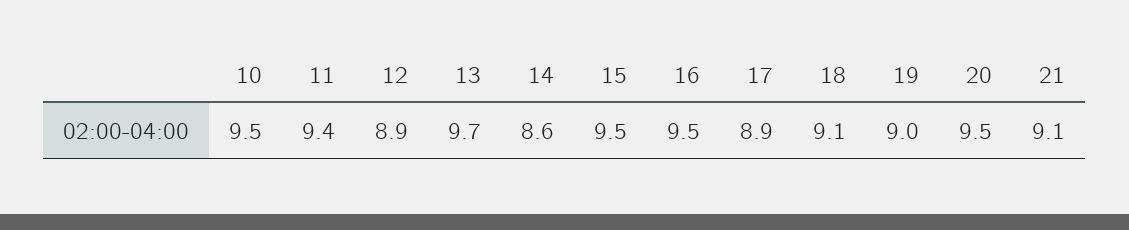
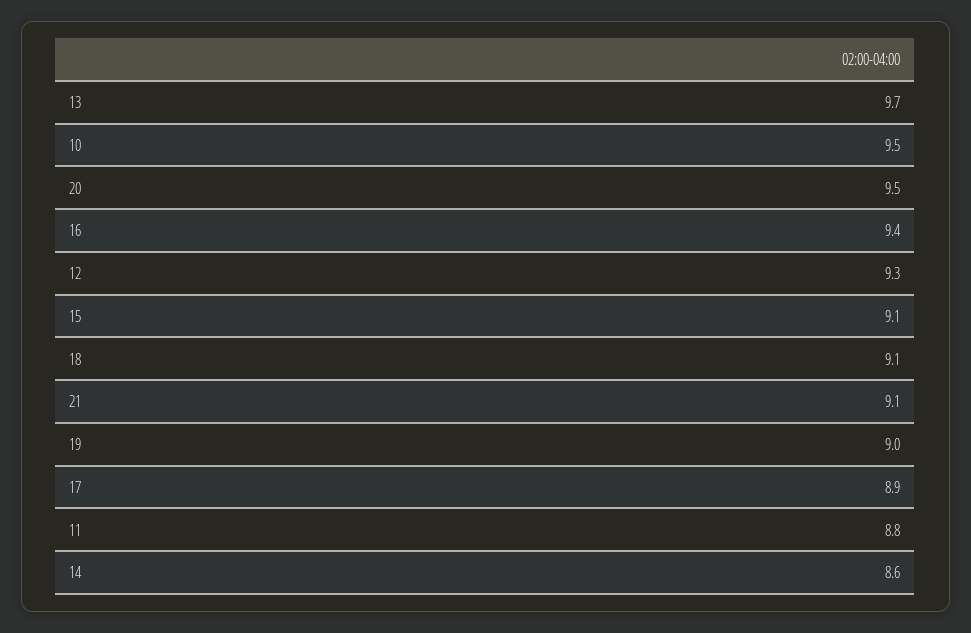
11: 9.4 -> 8.8
12: 8.9 -> 9.3
15: 9.5 -> 9.1
16: 9.5 -> 9.4

